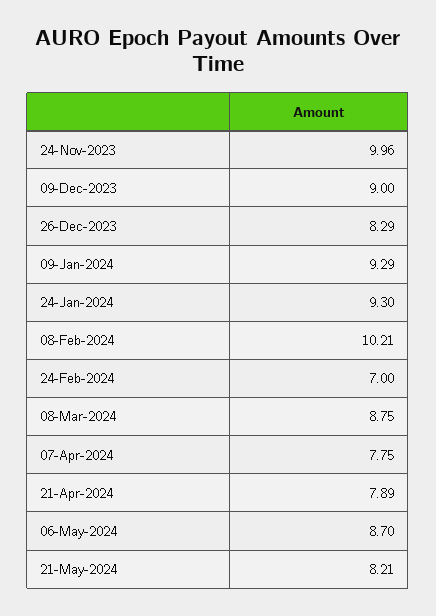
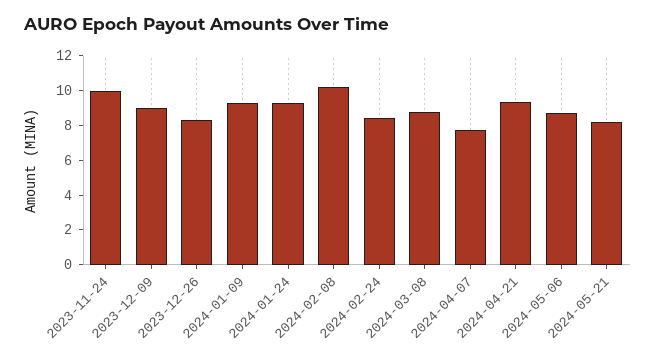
24-Feb-2024: 7 -> 8.5
21-Apr-2024: 7.89 -> 9.5

